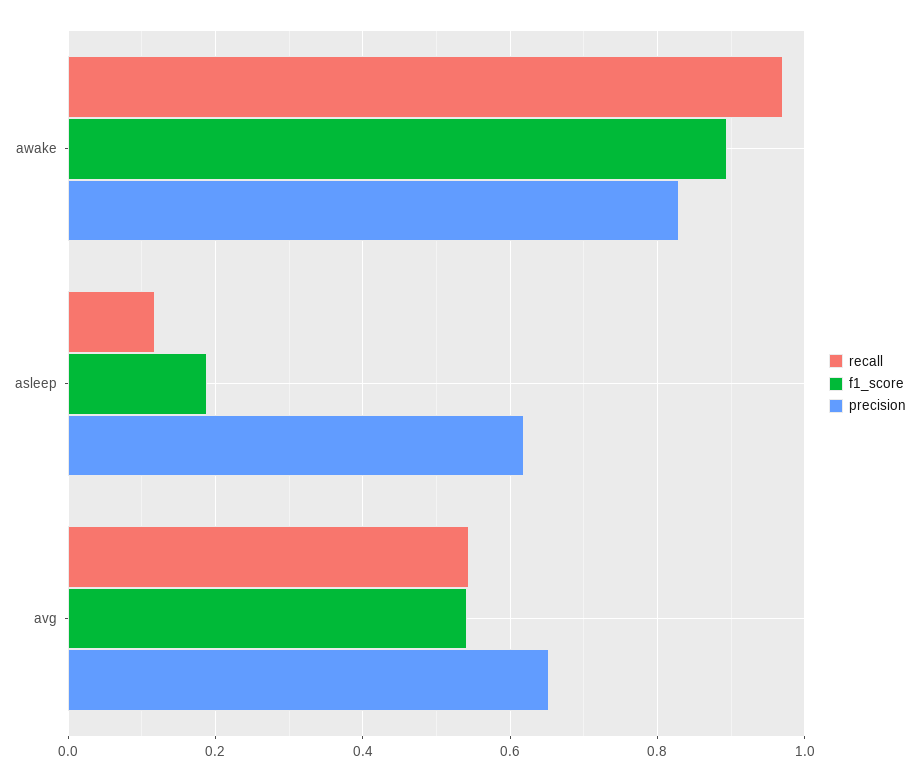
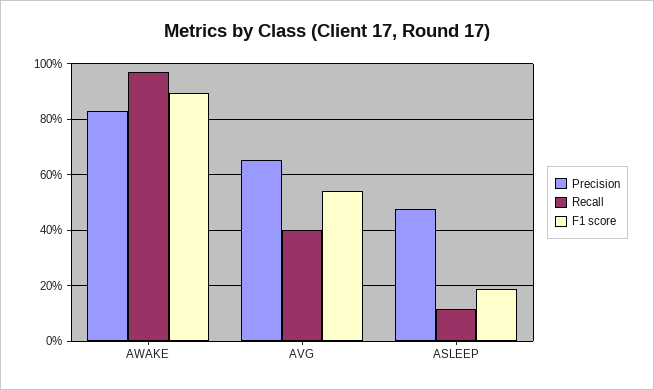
precision, asleep: 0.62 -> 0.475
recall, avg: 0.54 -> 0.4

